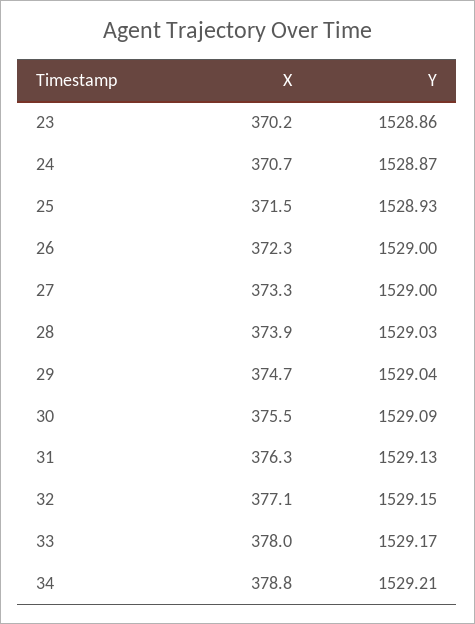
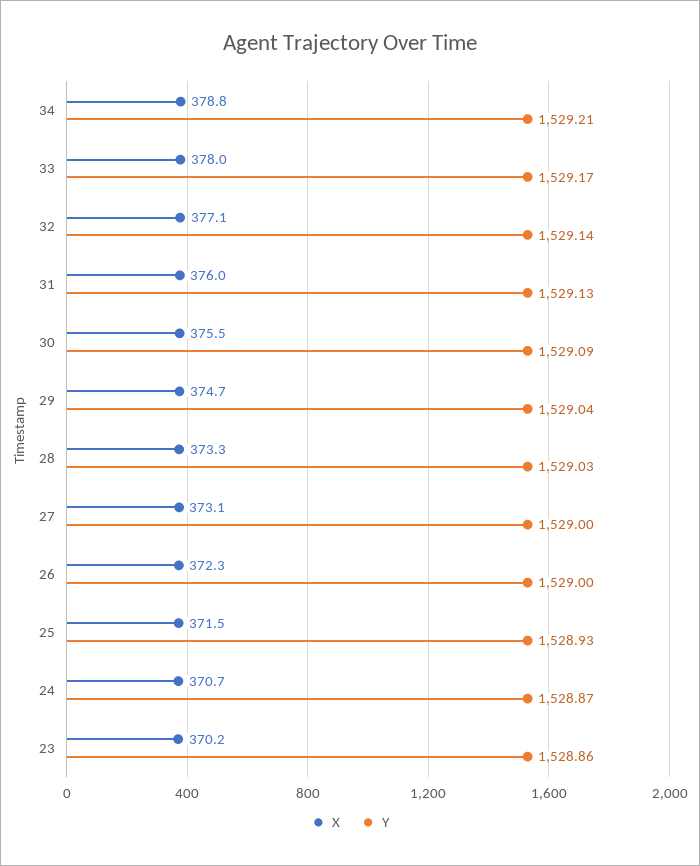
X, 27: 373.3 -> 373.1
X, 28: 373.9 -> 373.3
X, 31: 376.3 -> 376
Y, 32: 1529.15 -> 1529.14

